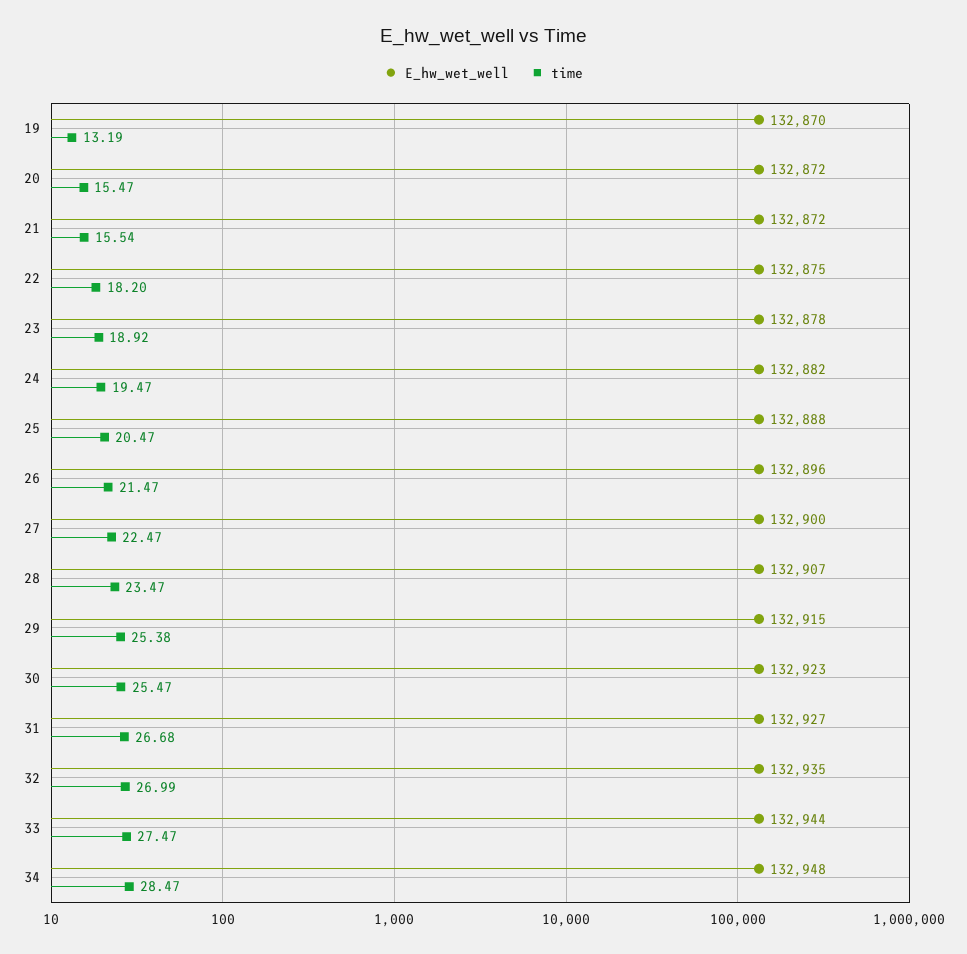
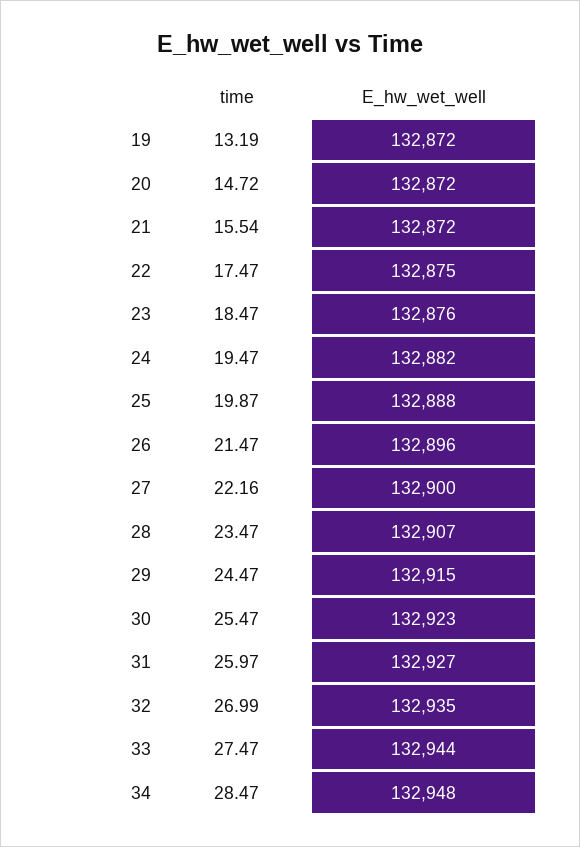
E_hw_wet_well, 19: 132870 -> 132872
time, 20: 15.47 -> 14.72
time, 22: 18.2 -> 17.47
E_hw_wet_well, 23: 132878 -> 132876
time, 23: 18.92 -> 18.47
time, 25: 20.47 -> 19.87
time, 27: 22.47 -> 22.16
time, 29: 25.38 -> 24.47
time, 31: 26.68 -> 25.97

